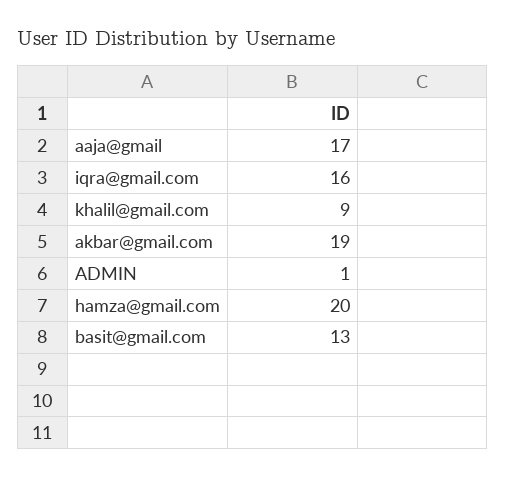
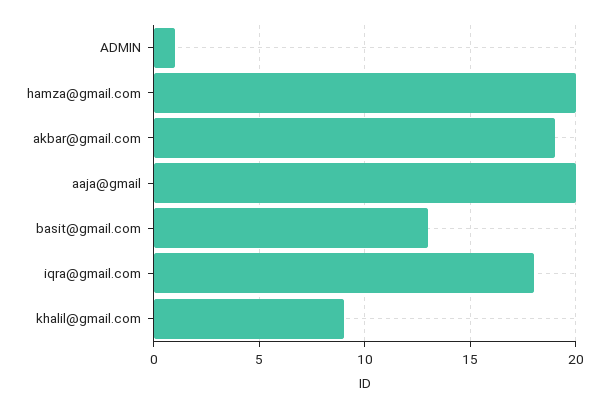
aaja@gmail: 17 -> 20
iqra@gmail.com: 16 -> 18

